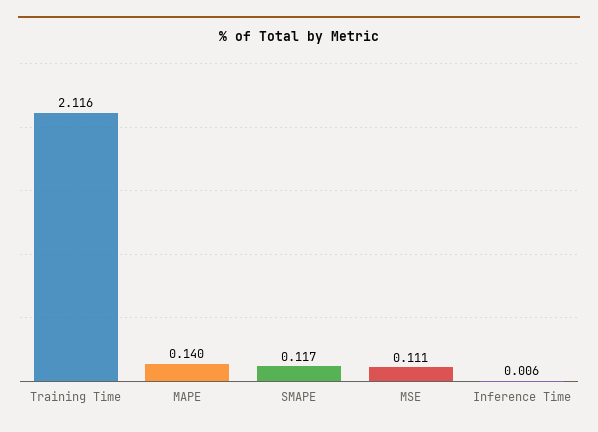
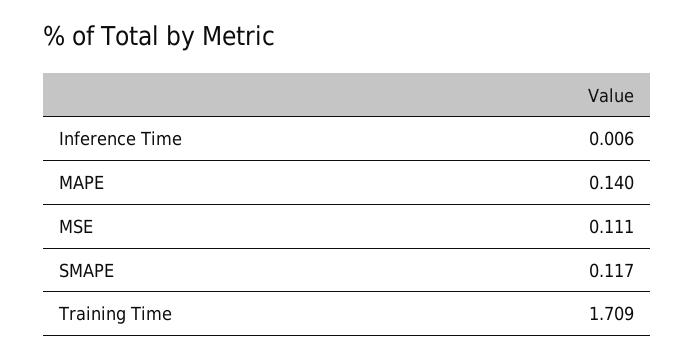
Training Time: 2.116 -> 1.709

